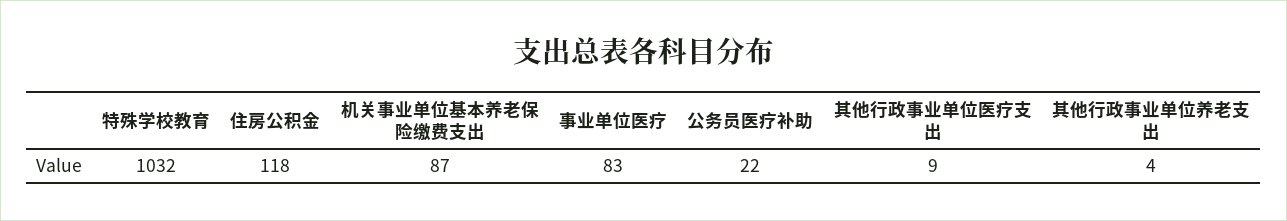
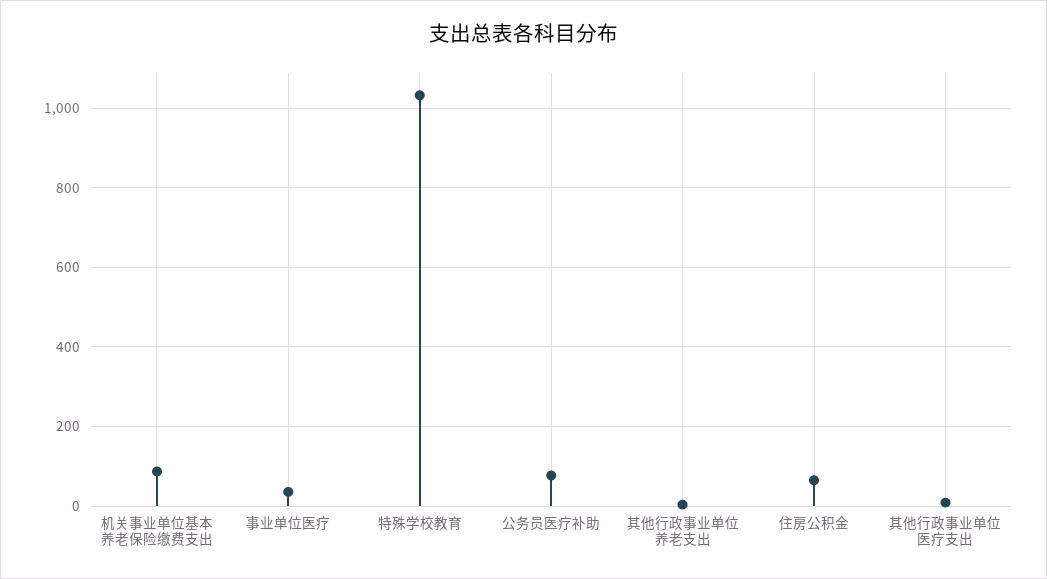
住房公积金: 118 -> 60
事业单位医疗: 83 -> 40
公务员医疗补助: 22 -> 80

